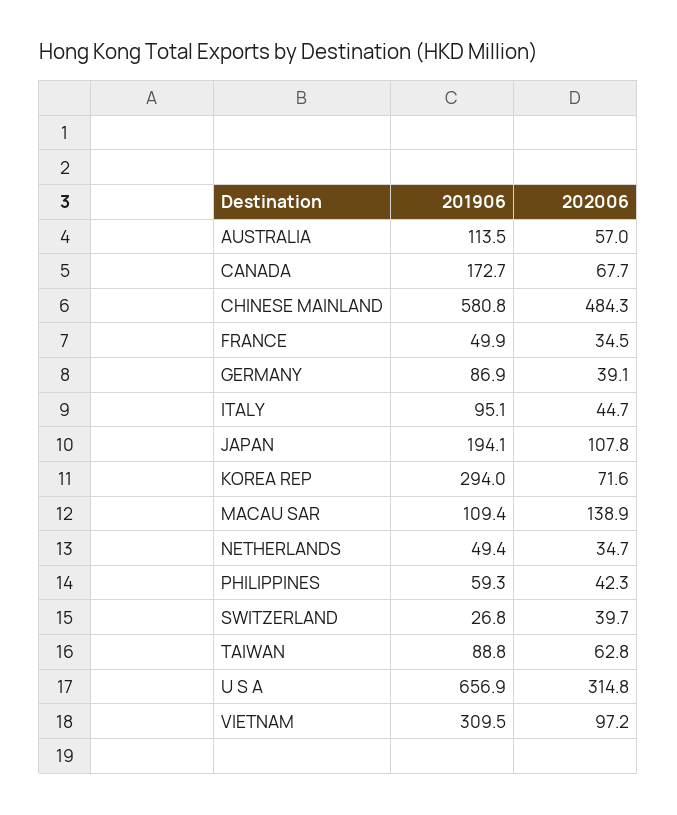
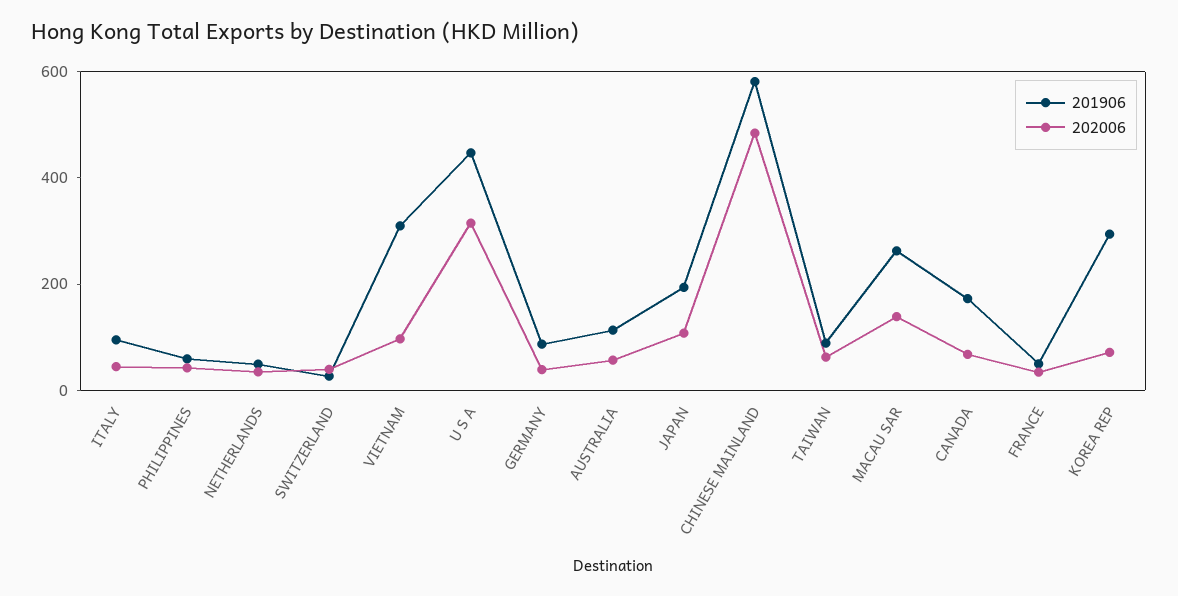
201906, MACAU SAR: 109.4 -> 250
201906, U S A: 656.9 -> 450

